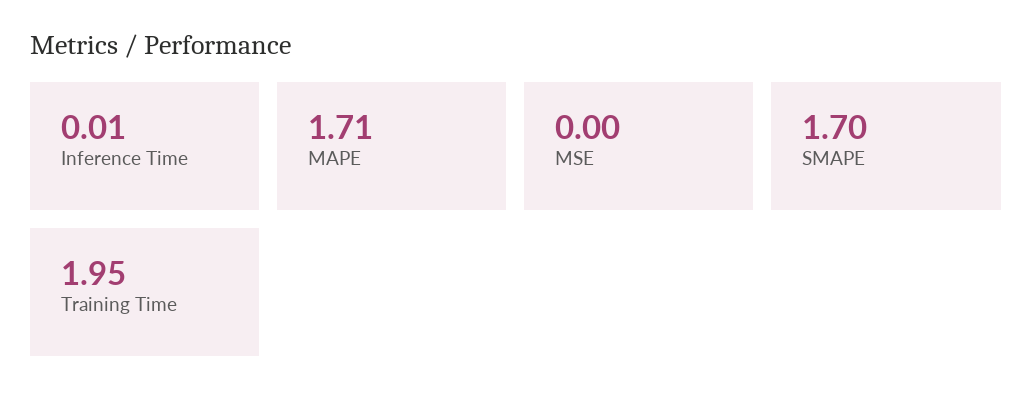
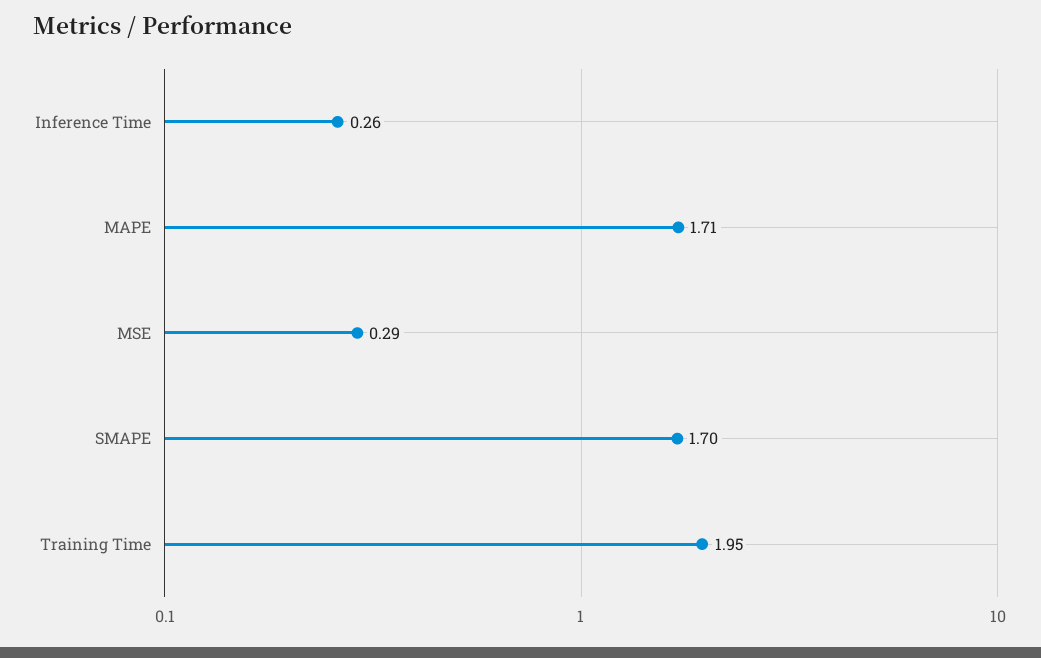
Inference Time: 0.01 -> 0.26
MSE: 0 -> 0.29

